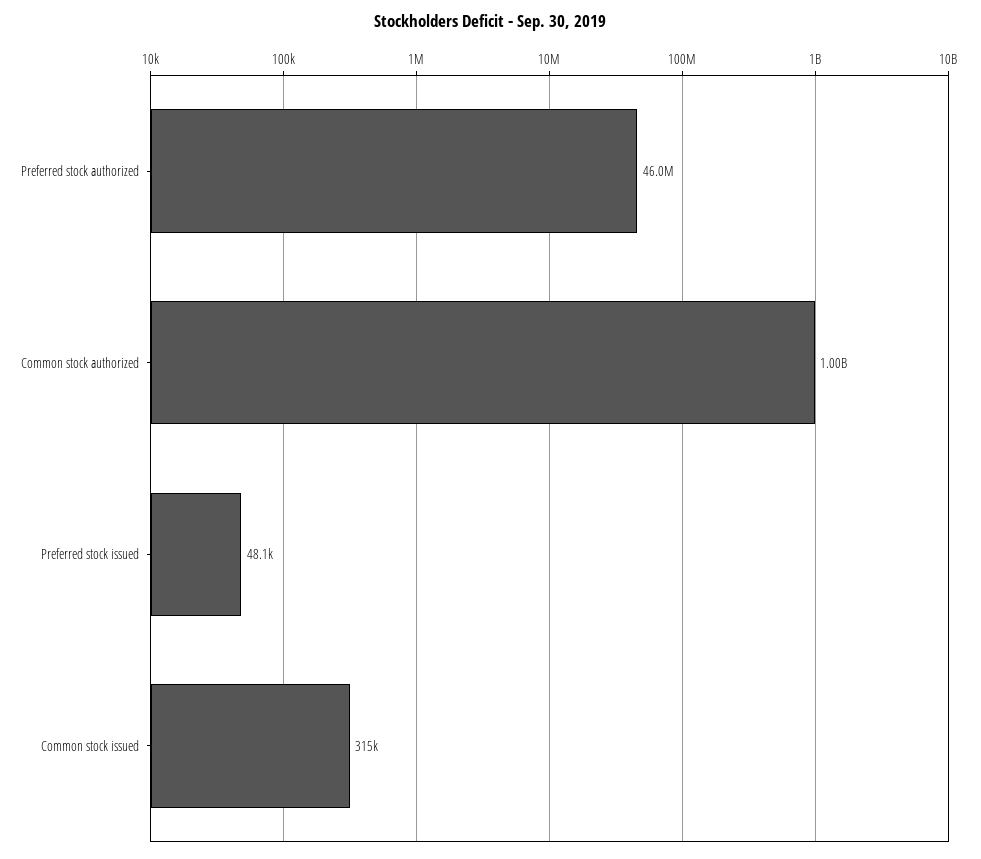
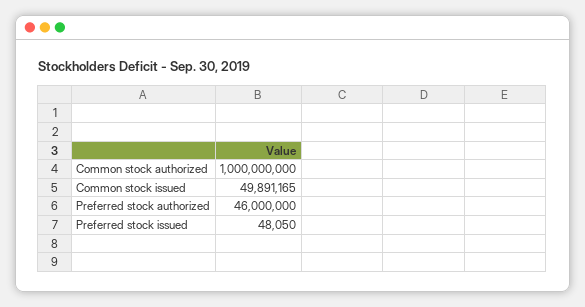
Common stock issued: 315000 -> 49891165

